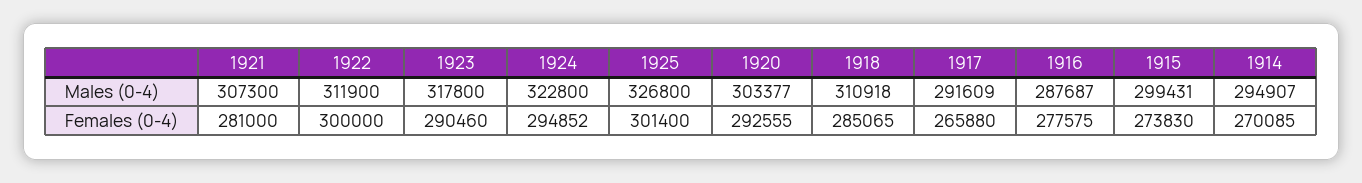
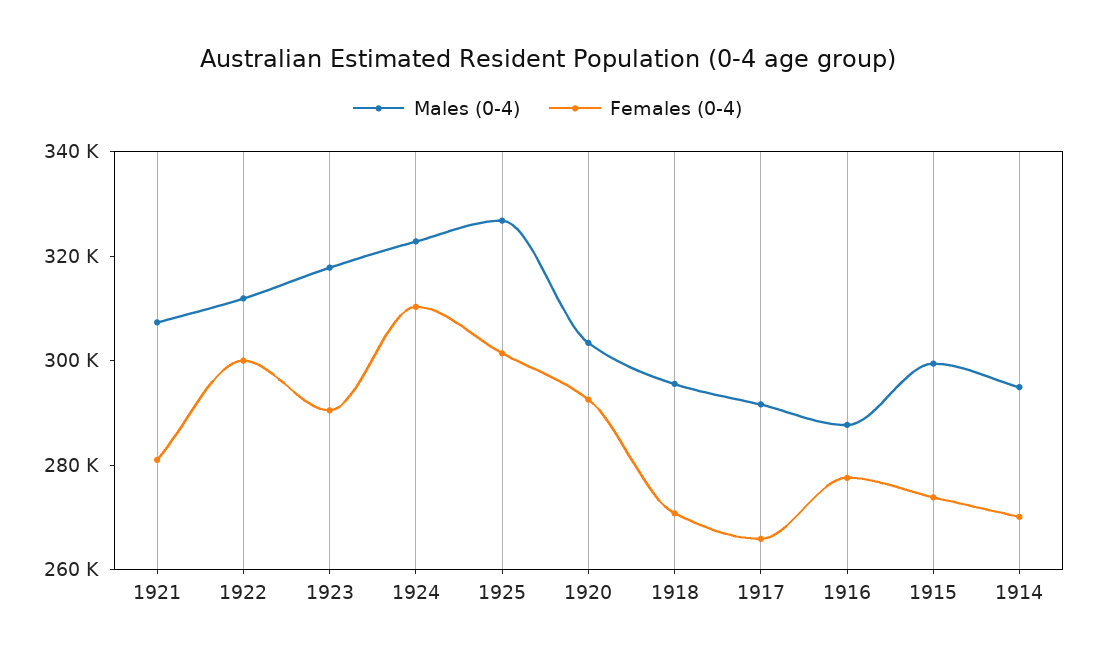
Males (0-4), 1918: 310918 -> 295000
Females (0-4), 1924: 294852 -> 310000
Females (0-4), 1918: 285065 -> 270000

